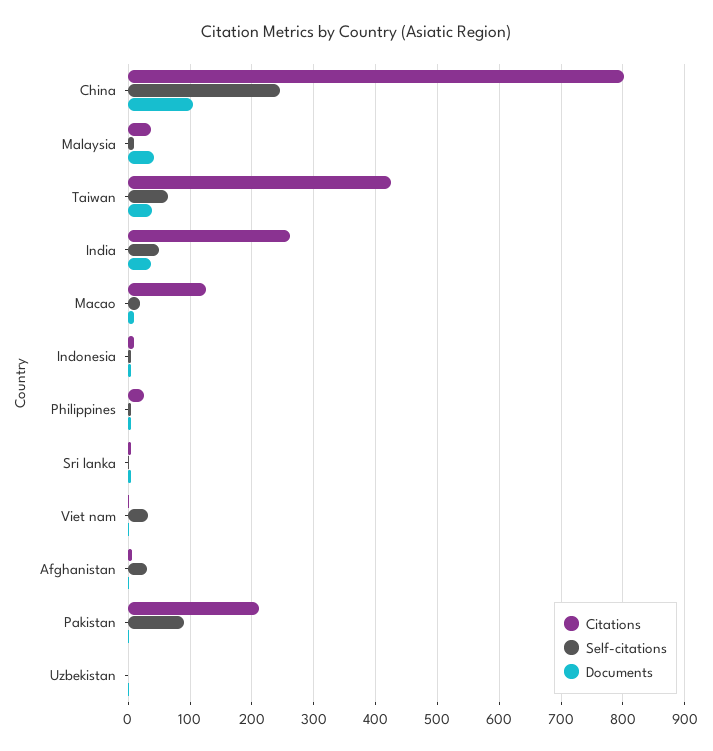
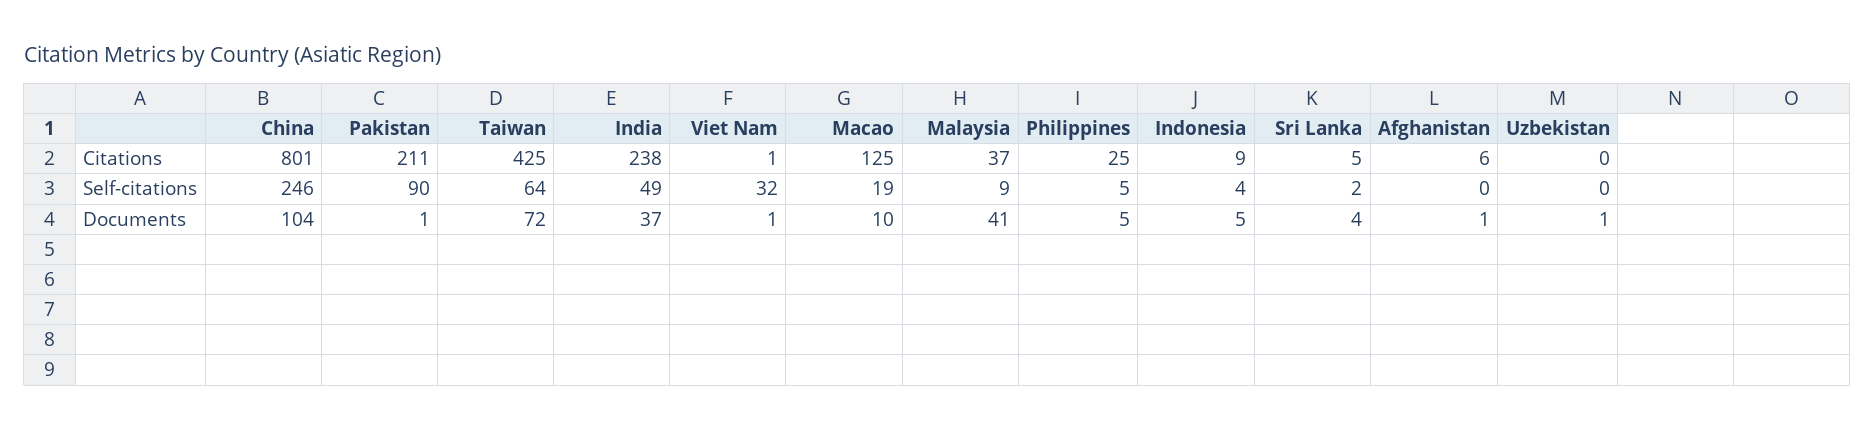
Documents, Taiwan: 40 -> 72
Citations, India: 260 -> 238
Self-citations, Afghanistan: 30 -> 0

